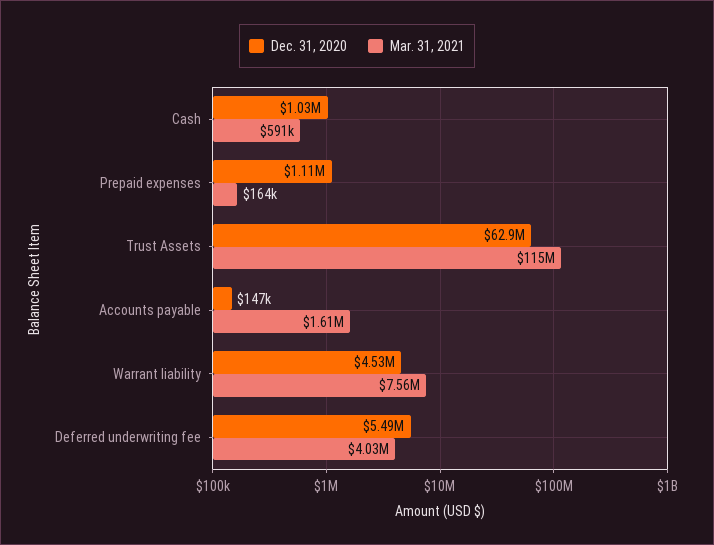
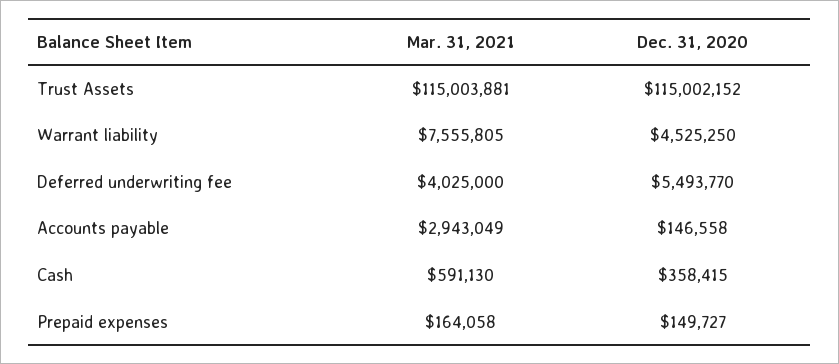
Dec. 31, 2020, Cash: 1030000 -> 358415
Dec. 31, 2020, Prepaid expenses: 1110000 -> 149727
Dec. 31, 2020, Trust Assets: 62900000 -> 115002152
Mar. 31, 2021, Accounts payable: 1610000 -> 2943049

